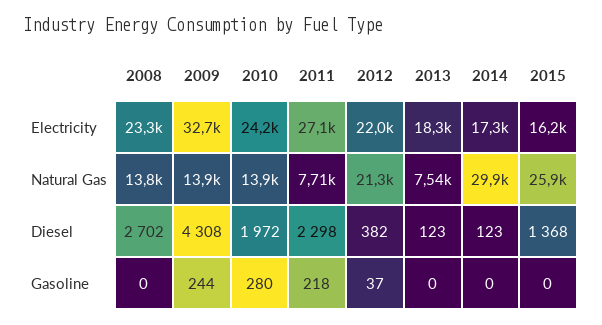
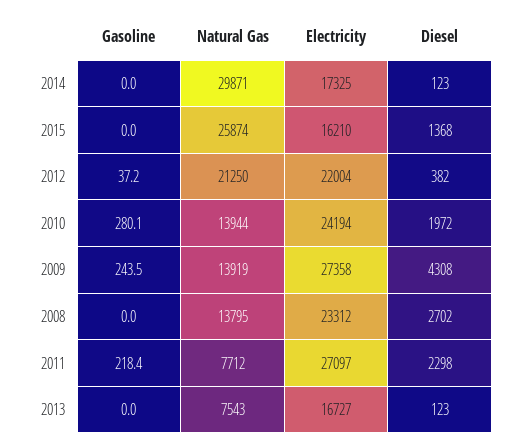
2009, Electricity: 32700 -> 27358
2013, Electricity: 18300 -> 16727

